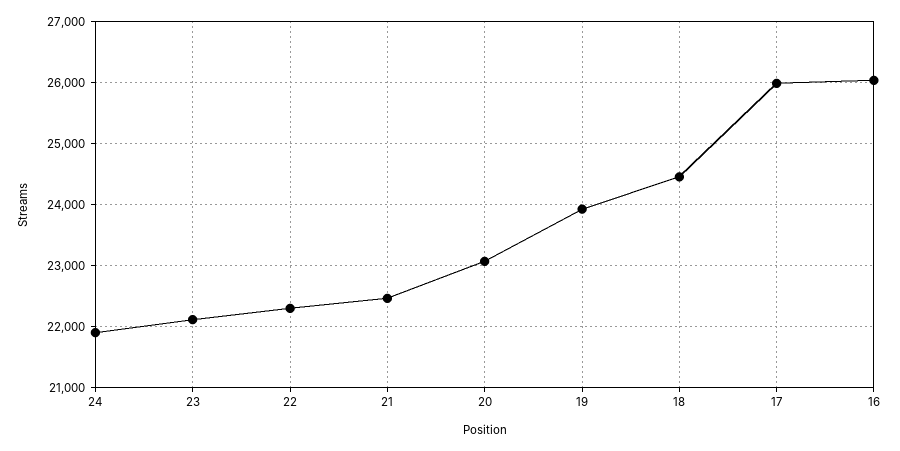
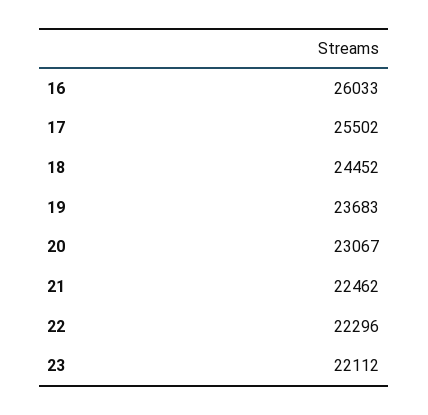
24: 21900 -> none
19: 23900 -> 23683
17: 26000 -> 25502

